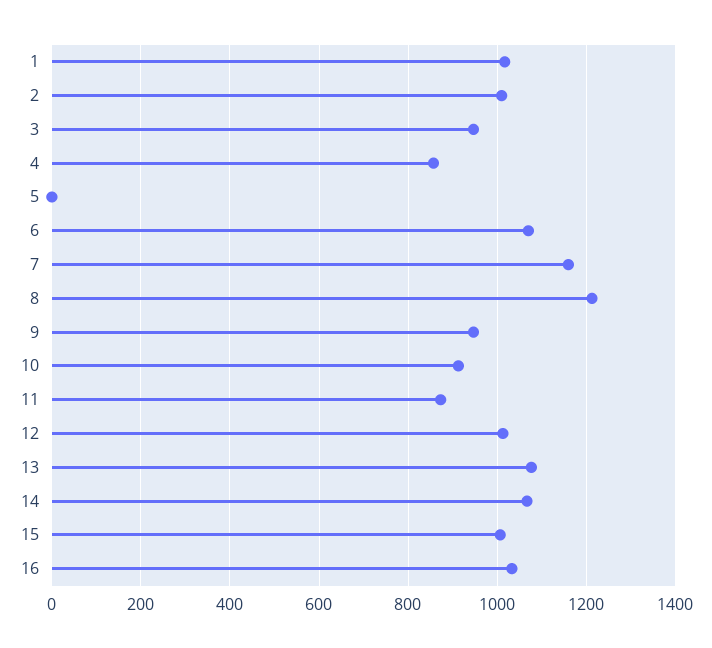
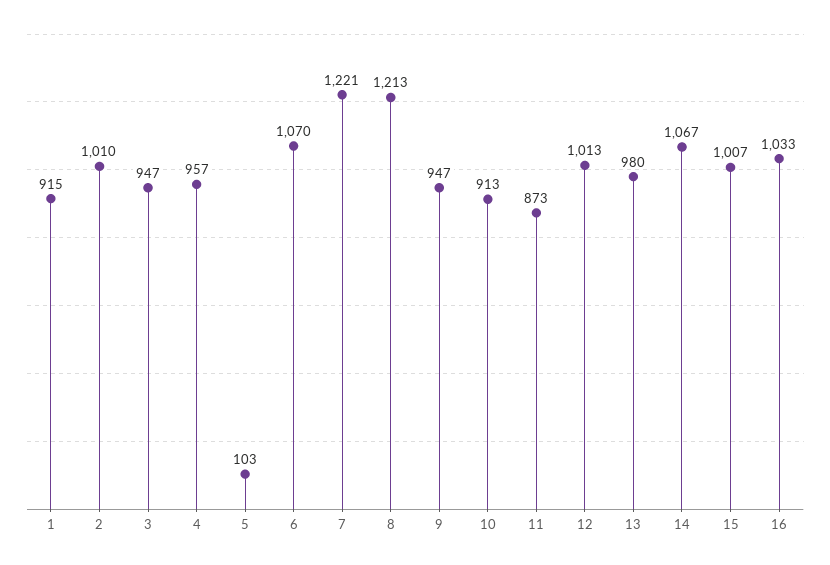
1: 1020 -> 915
4: 860 -> 957
5: 0 -> 103
7: 1160 -> 1221
13: 1080 -> 980

